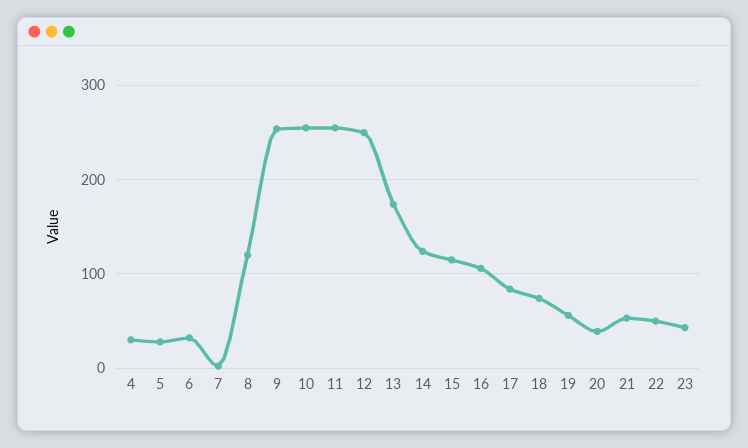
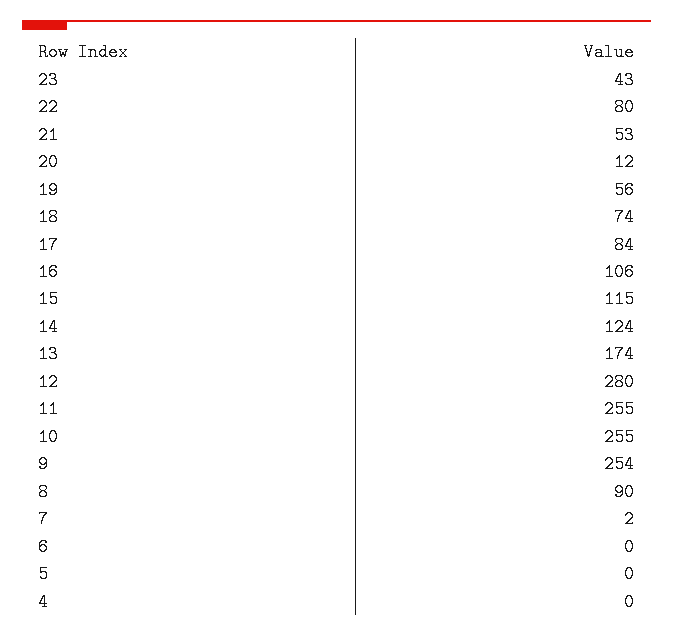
4: 30 -> 0
5: 30 -> 0
6: 30 -> 0
8: 120 -> 90
12: 250 -> 280
20: 40 -> 12
22: 50 -> 80

